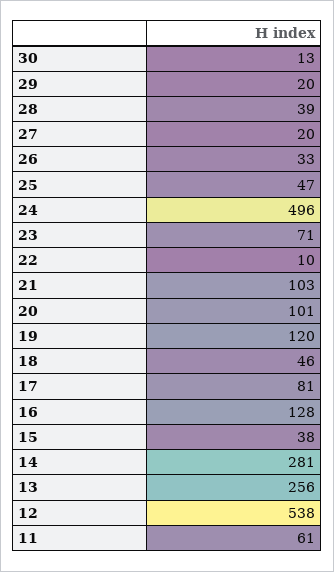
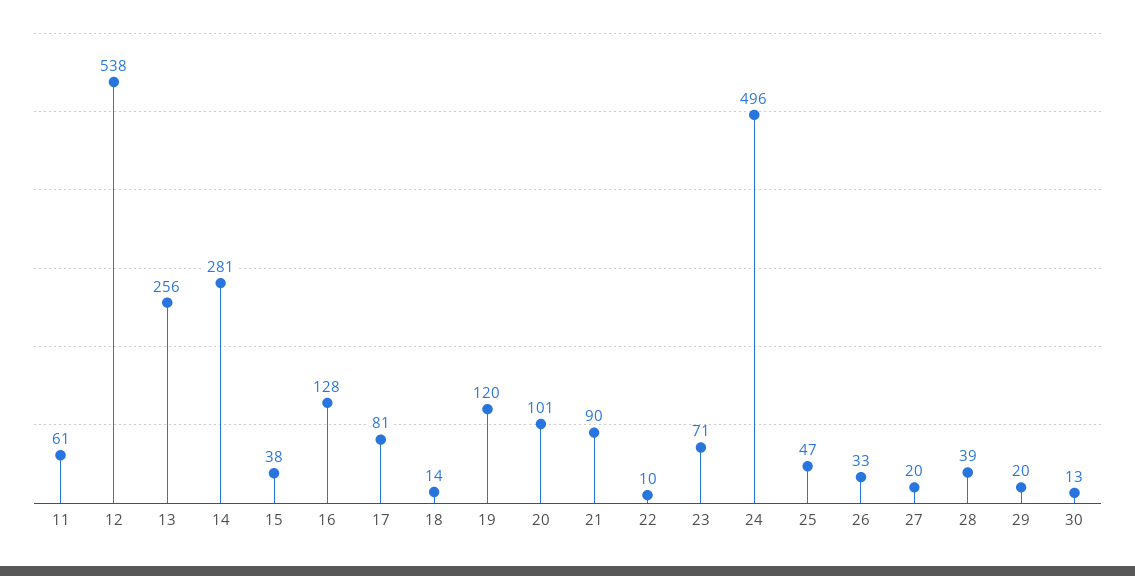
21: 103 -> 90
18: 46 -> 14

